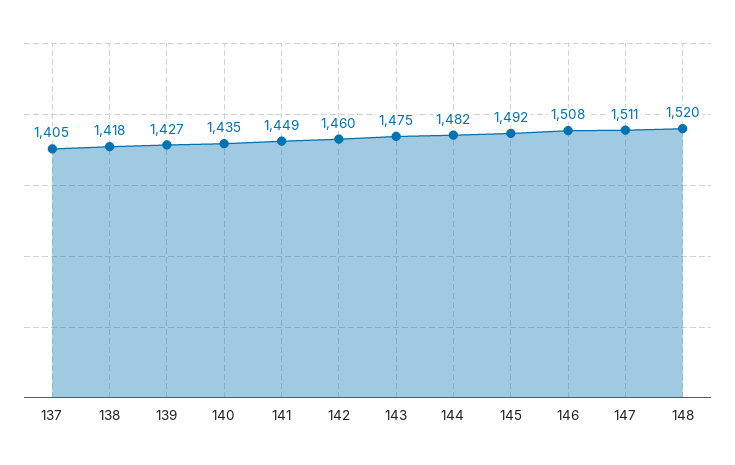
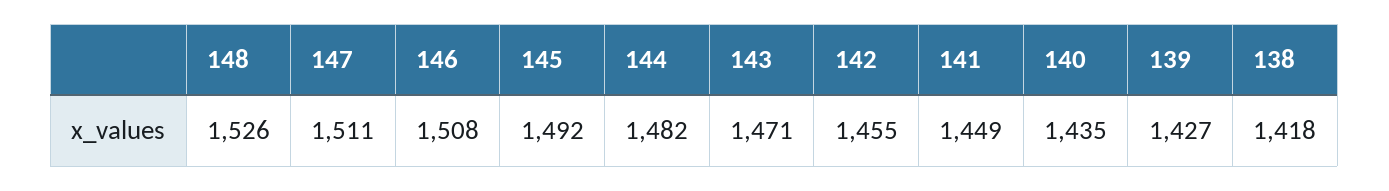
137: 1405 -> none
142: 1460 -> 1455
143: 1475 -> 1471
148: 1520 -> 1526

